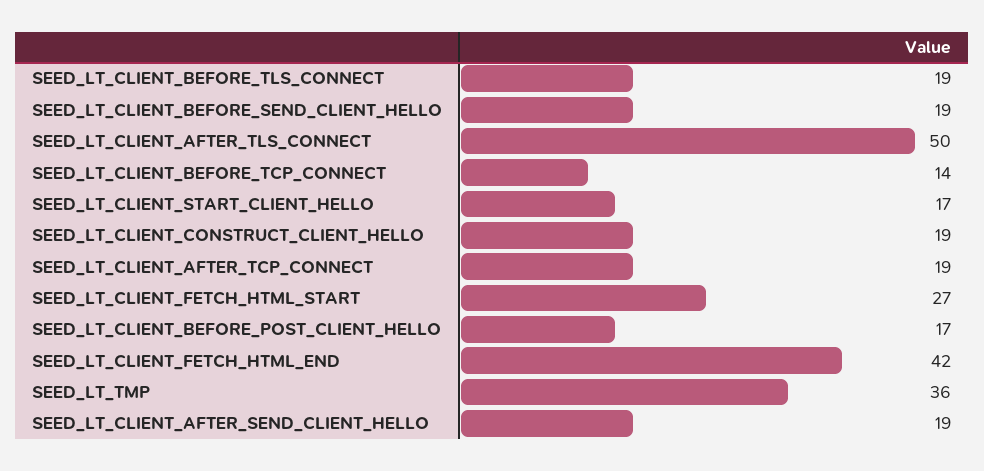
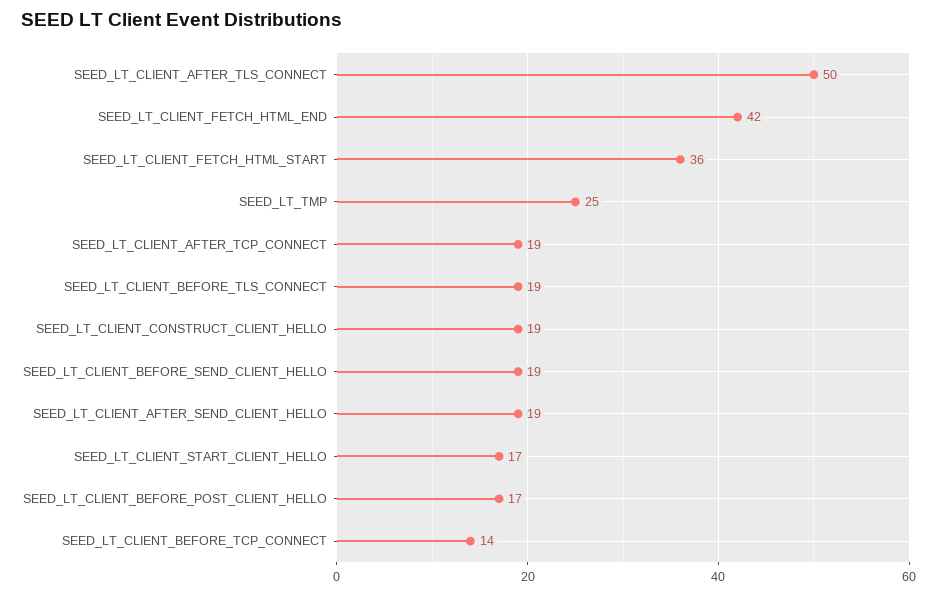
SEED_LT_CLIENT_FETCH_HTML_START: 27 -> 36
SEED_LT_TMP: 36 -> 25

